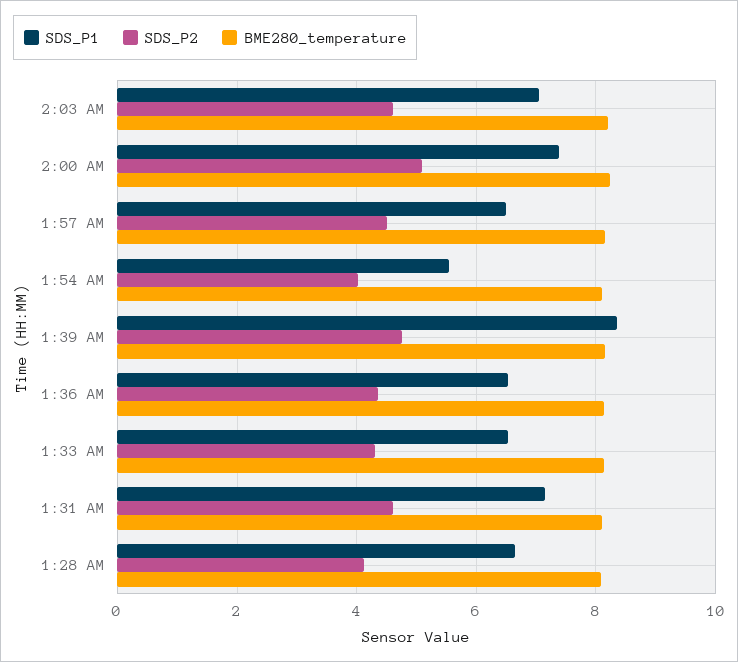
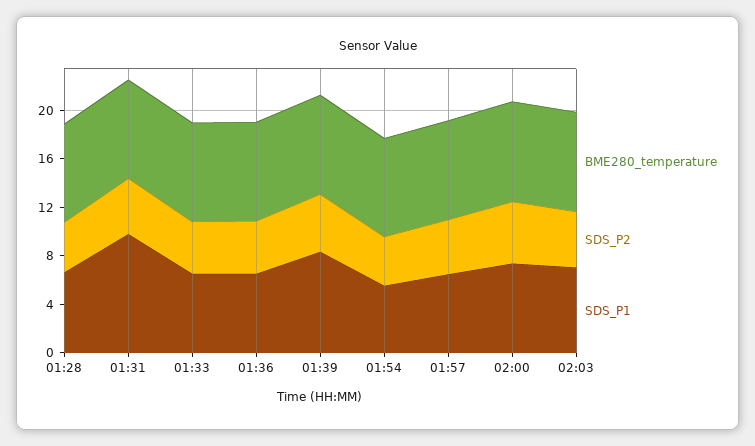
SDS_P1, 1:31 AM: 7.2 -> 10

